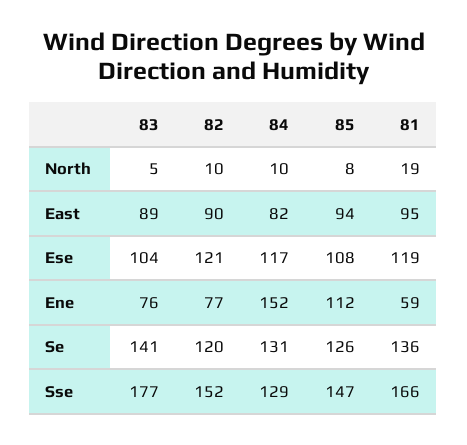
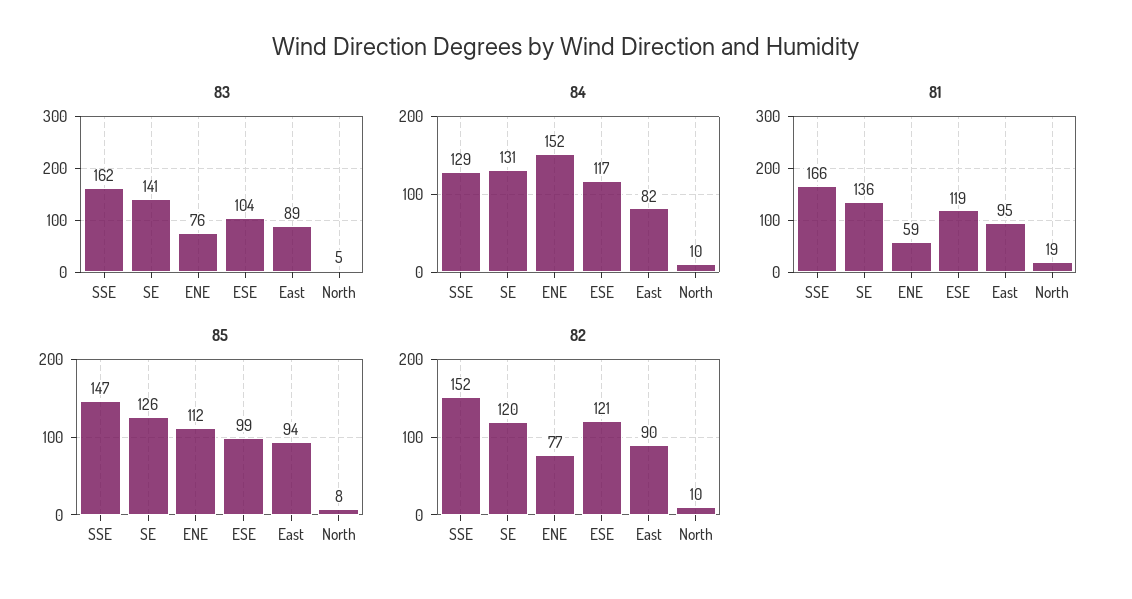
85, Ese: 108 -> 99
83, Sse: 177 -> 162

